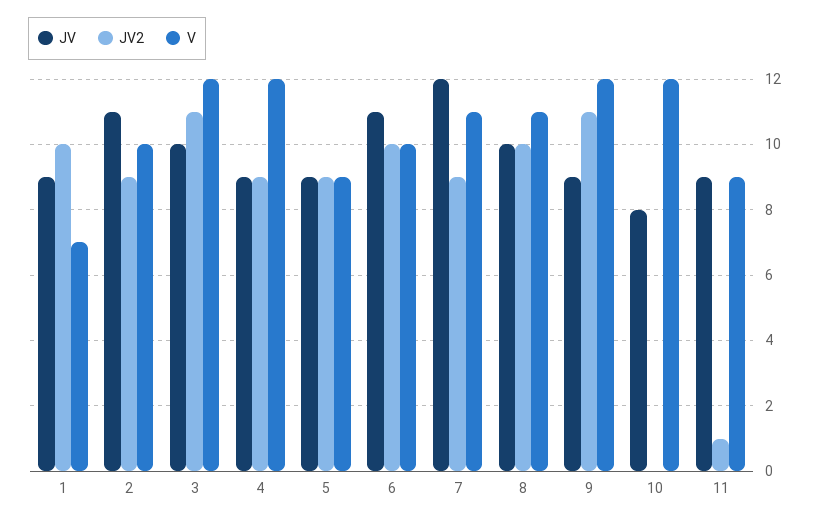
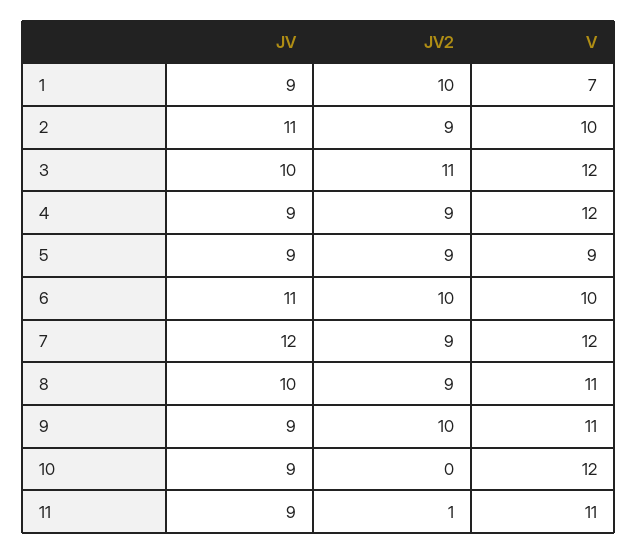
V, 7: 11 -> 12
JV2, 8: 10 -> 9
JV2, 9: 11 -> 10
V, 9: 12 -> 11
JV, 10: 8 -> 9
V, 11: 9 -> 11

